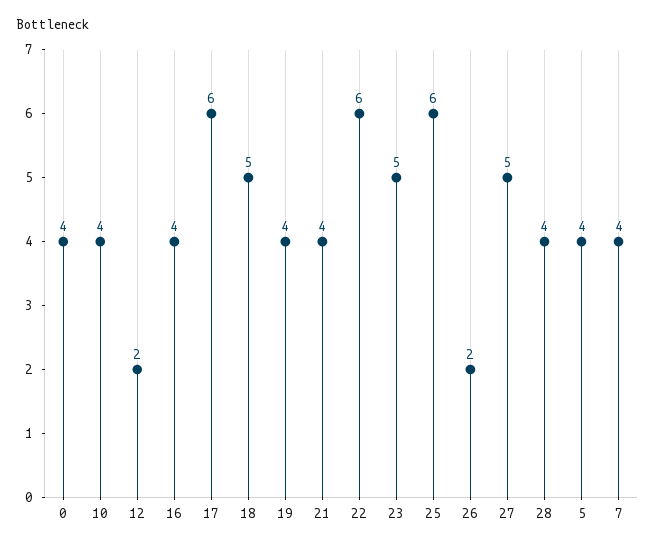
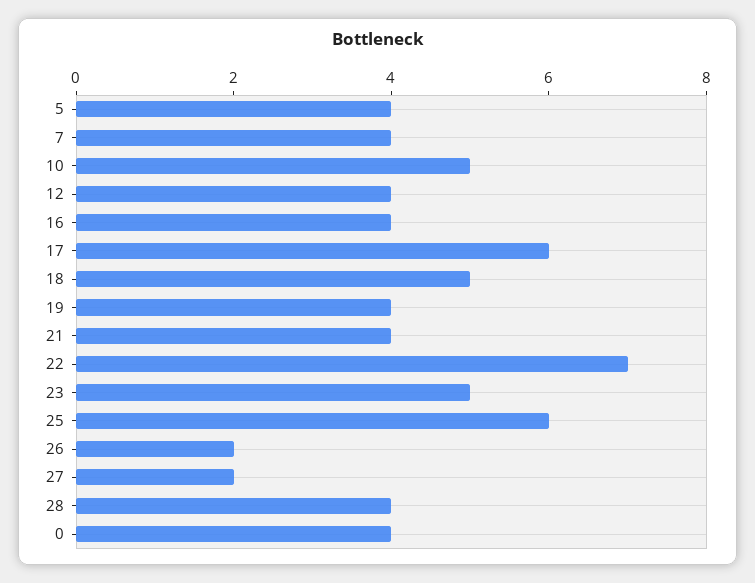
10: 4 -> 5
12: 2 -> 4
22: 6 -> 7
27: 5 -> 2

